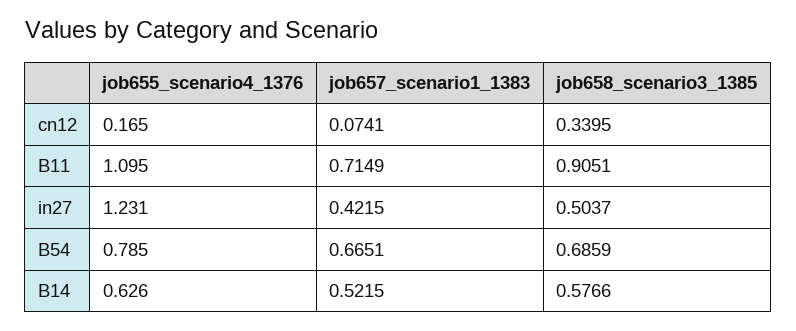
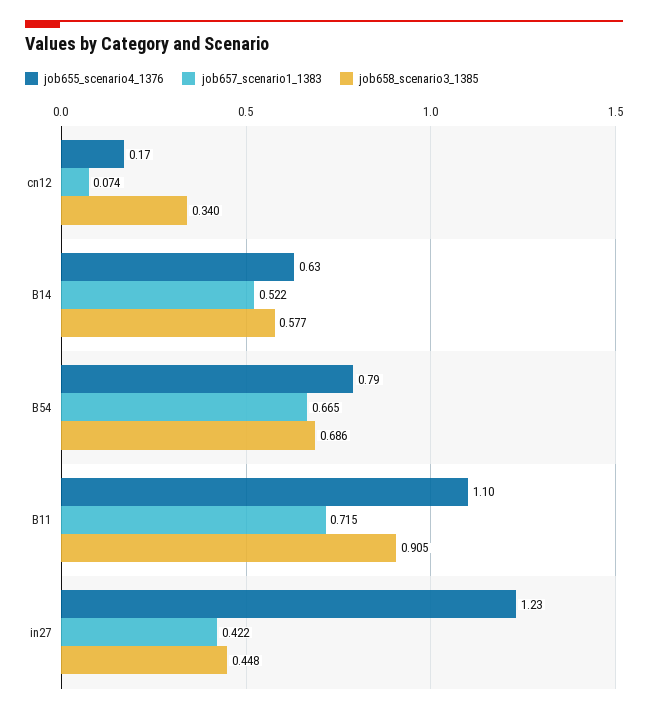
job658_scenario3_1385, in27: 0.5037 -> 0.448

